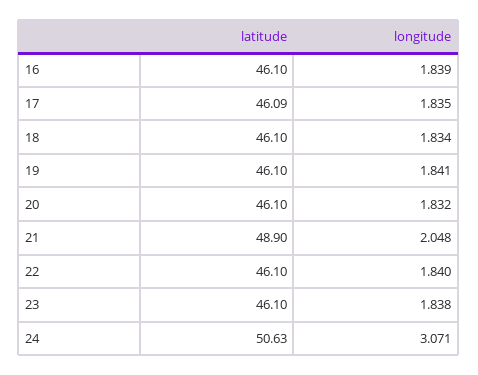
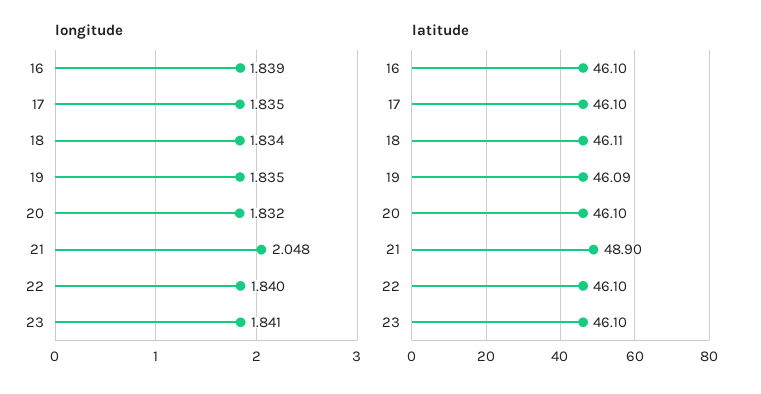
latitude, 17: 46.09 -> 46.1
latitude, 18: 46.1 -> 46.11
latitude, 19: 46.1 -> 46.09
longitude, 19: 1.841 -> 1.835
longitude, 23: 1.838 -> 1.841
latitude, 24: 50.63 -> none
longitude, 24: 3.071 -> none

